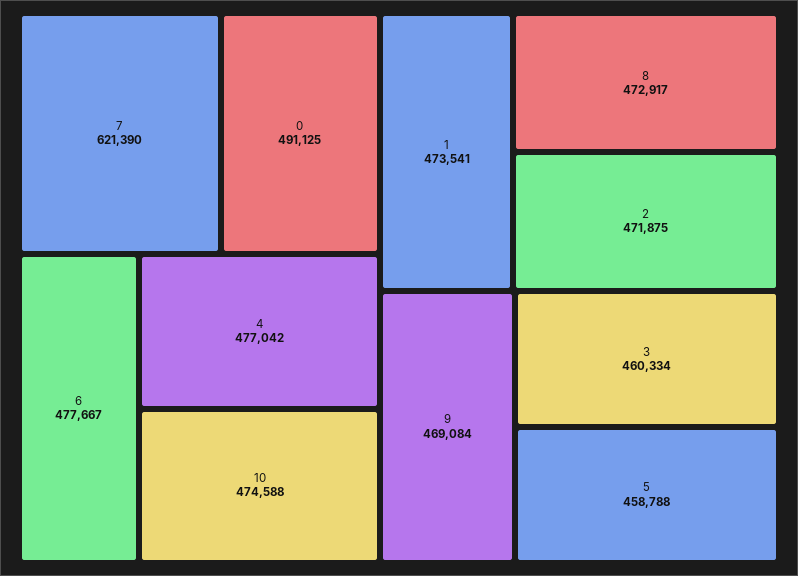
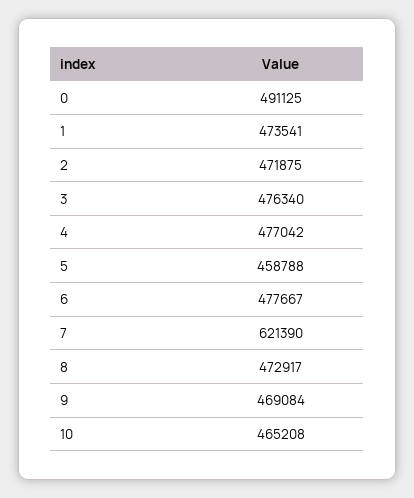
10: 474588 -> 465208
3: 460334 -> 476340

